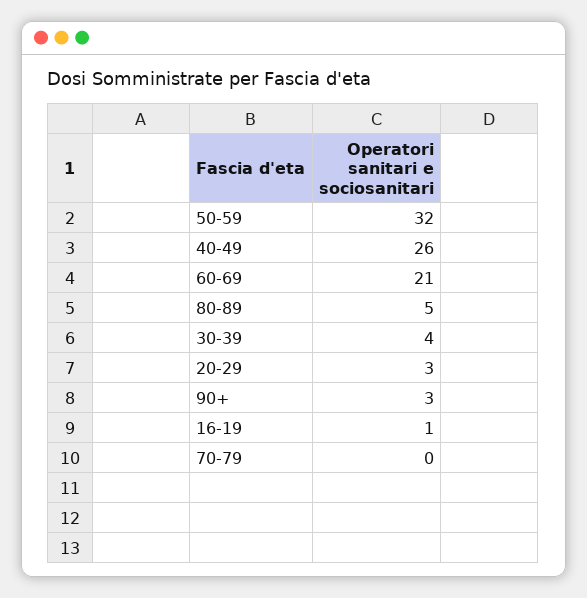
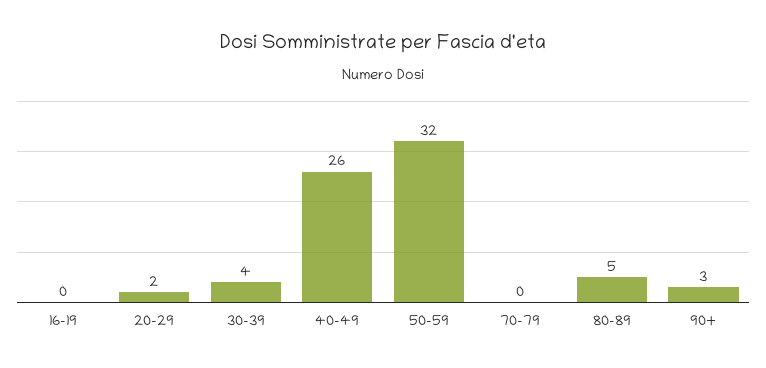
60-69: 21 -> none
20-29: 3 -> 2
16-19: 1 -> 0

